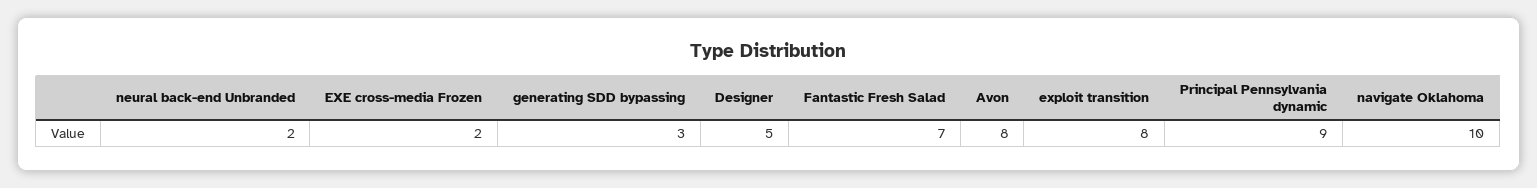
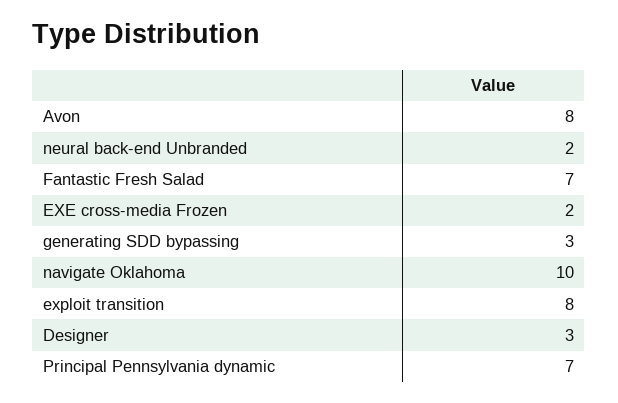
Designer: 5 -> 3
Principal Pennsylvania dynamic: 9 -> 7

